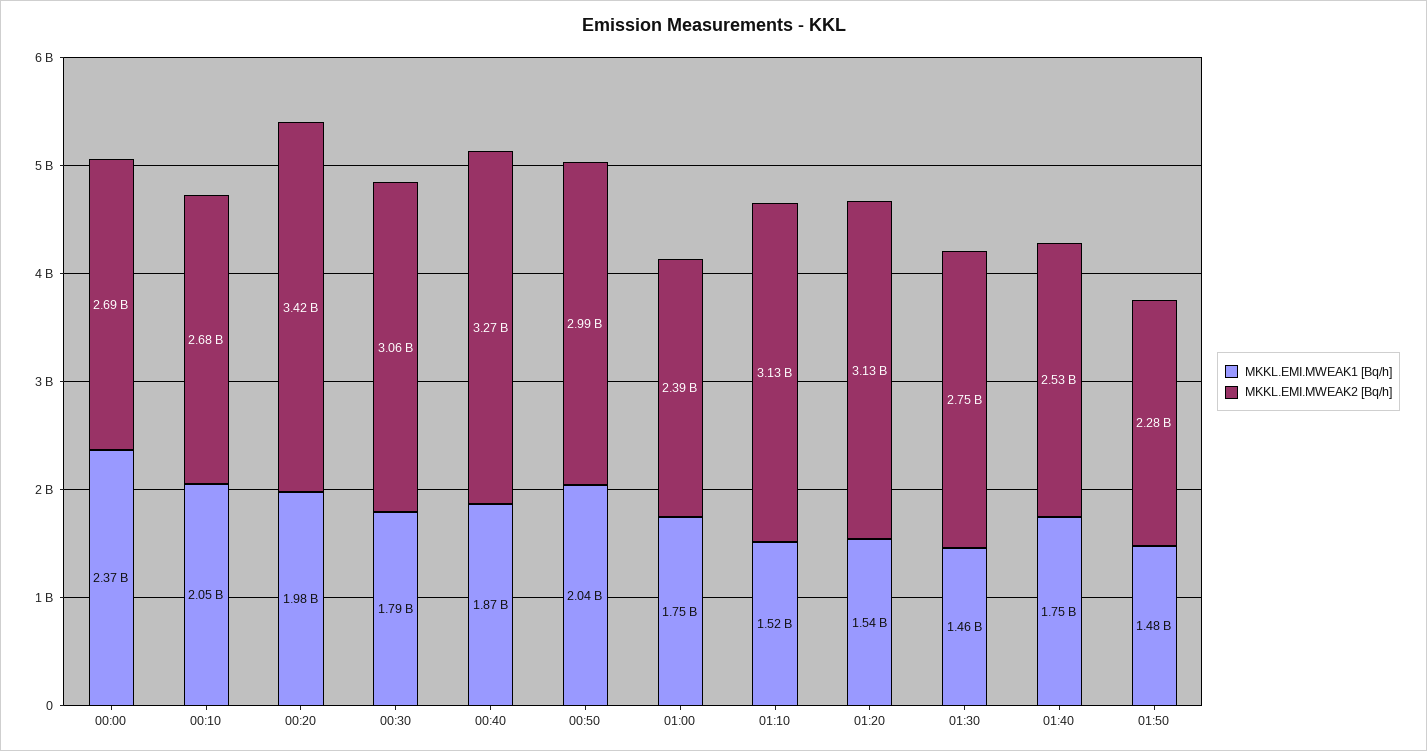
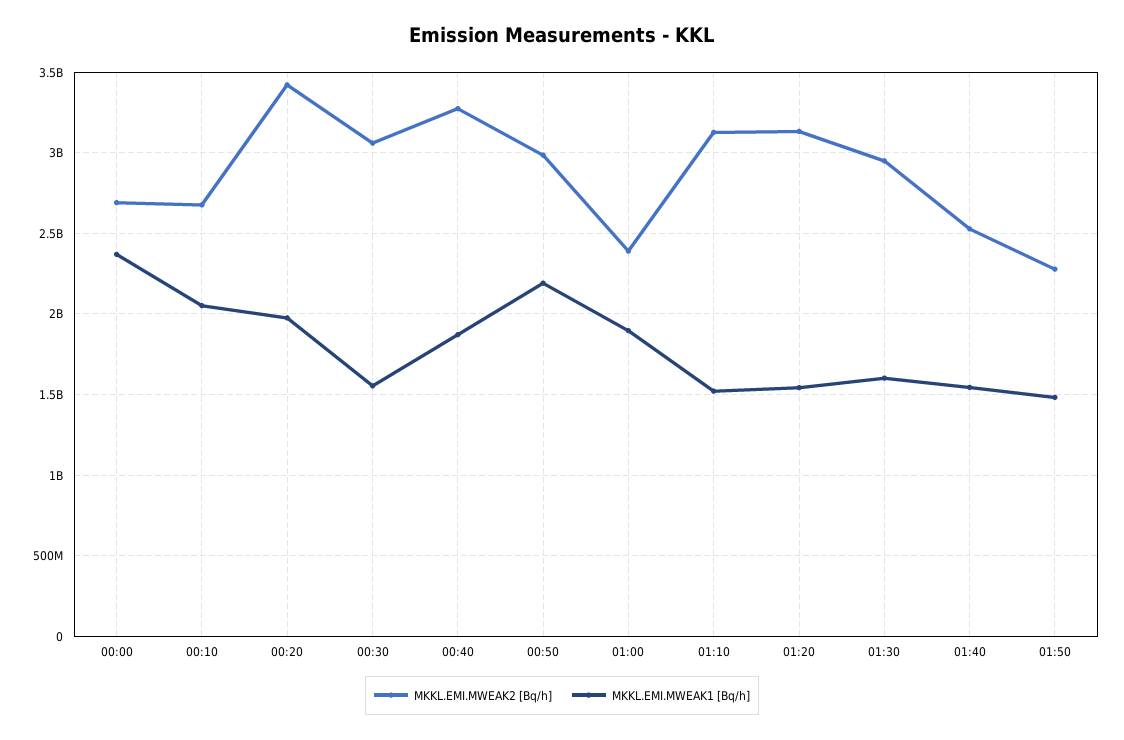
MKKL.EMI.MWEAK1 [Bq/h], 00:30: 1790000000 -> 1550000000
MKKL.EMI.MWEAK1 [Bq/h], 00:50: 2040000000 -> 2200000000
MKKL.EMI.MWEAK1 [Bq/h], 01:00: 1750000000 -> 1900000000
MKKL.EMI.MWEAK1 [Bq/h], 01:30: 1460000000 -> 1600000000
MKKL.EMI.MWEAK2 [Bq/h], 01:30: 2750000000 -> 2950000000
MKKL.EMI.MWEAK1 [Bq/h], 01:40: 1750000000 -> 1550000000

